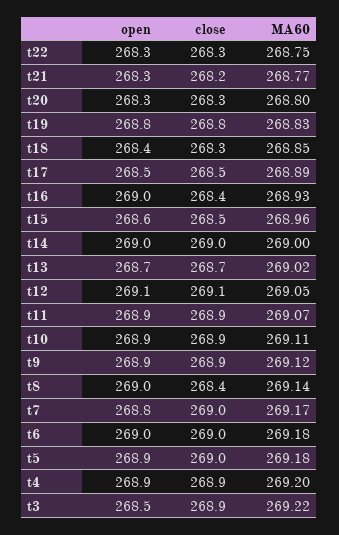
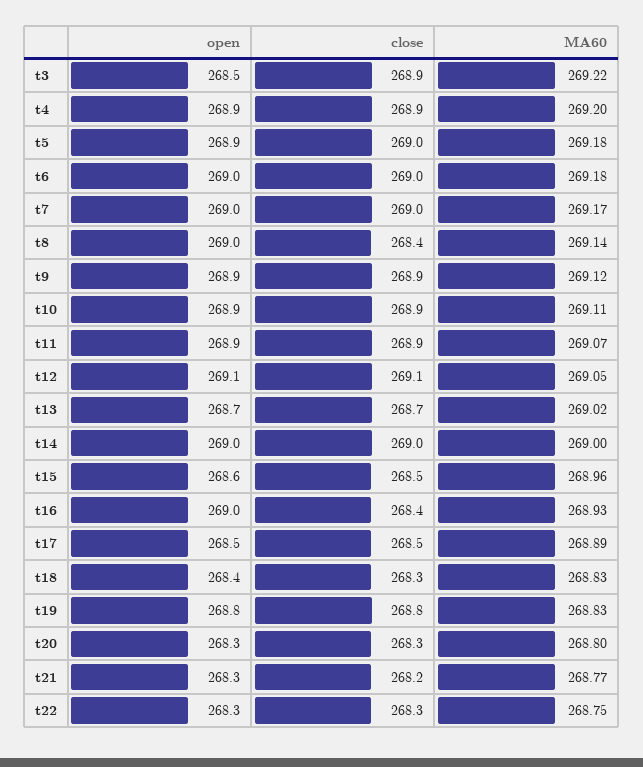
MA60, t18: 268.85 -> 268.83
open, t7: 268.8 -> 269

